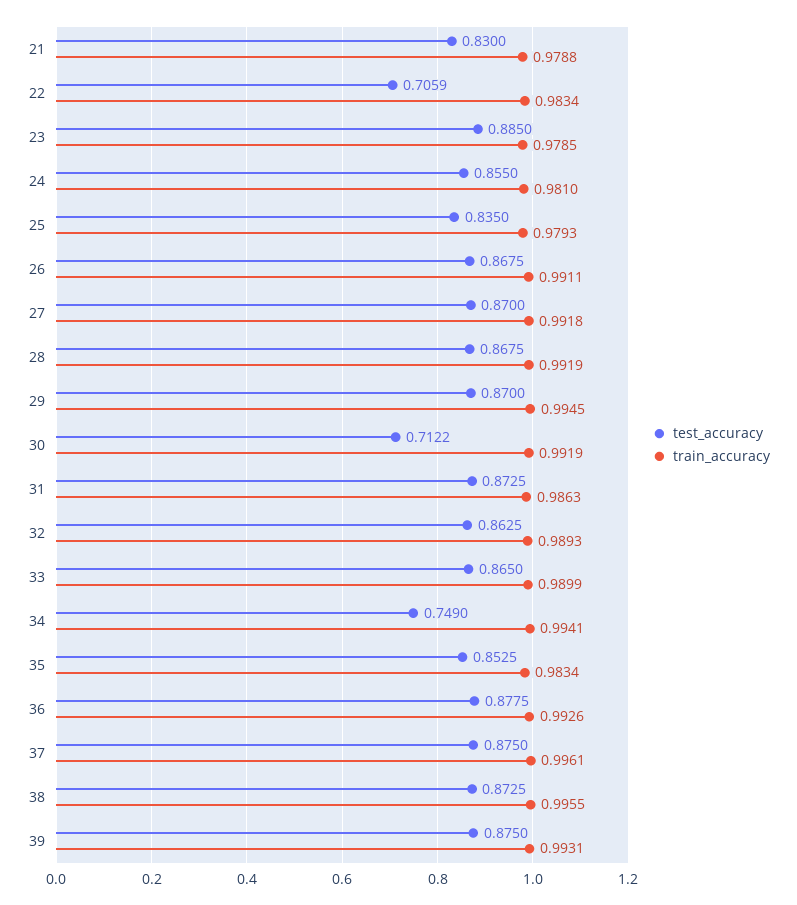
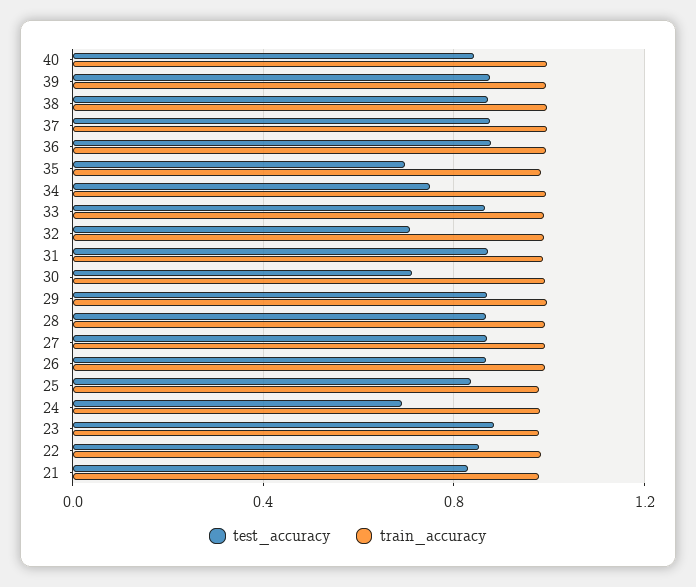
test_accuracy, 22: 0.7059 -> 0.85
test_accuracy, 24: 0.855 -> 0.7
test_accuracy, 32: 0.8625 -> 0.7
test_accuracy, 35: 0.8525 -> 0.7
test_accuracy, 40: none -> 0.85
train_accuracy, 40: none -> 1

